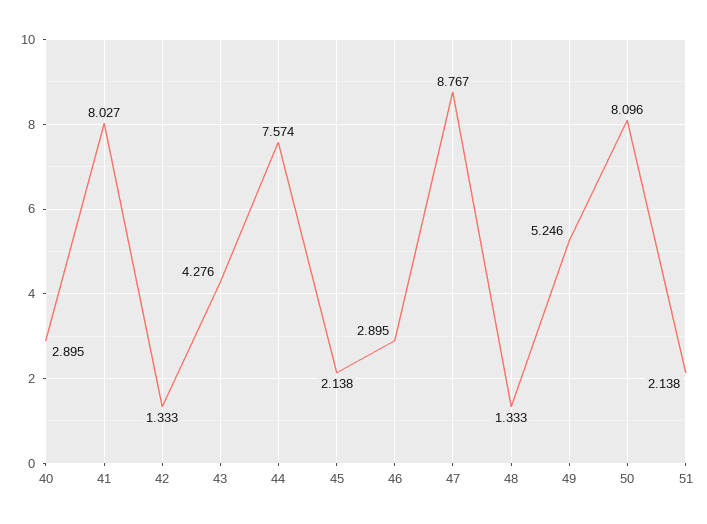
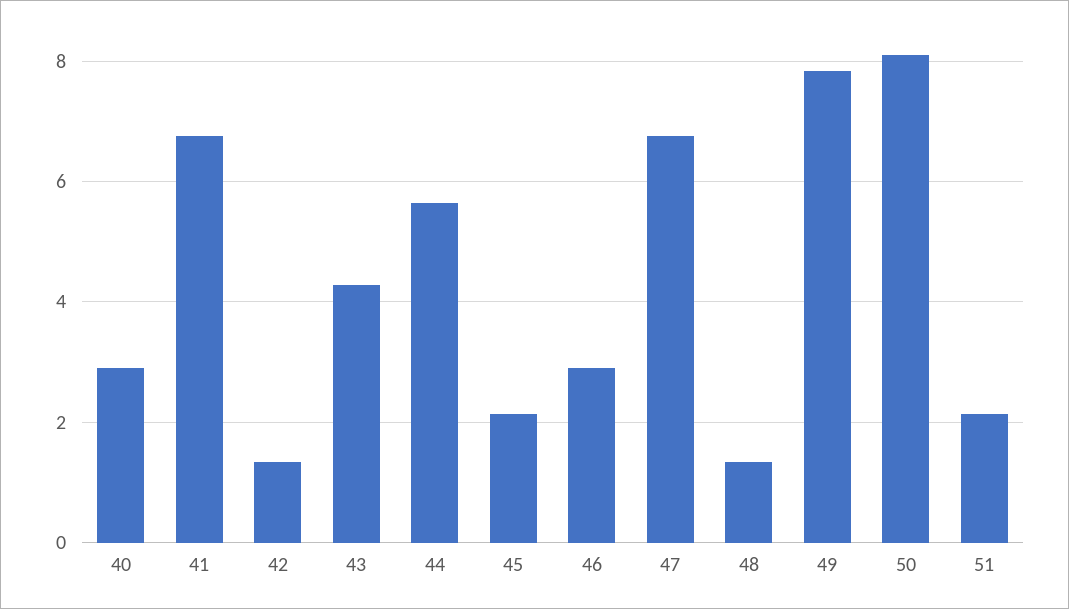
41: 8.027 -> 6.8
44: 7.574 -> 5.6
47: 8.767 -> 6.8
49: 5.246 -> 7.8

